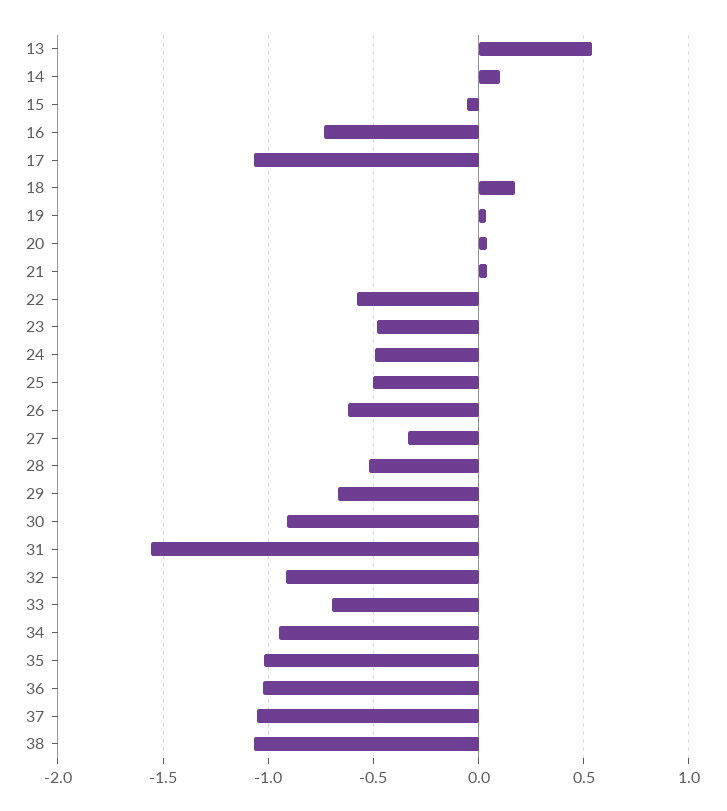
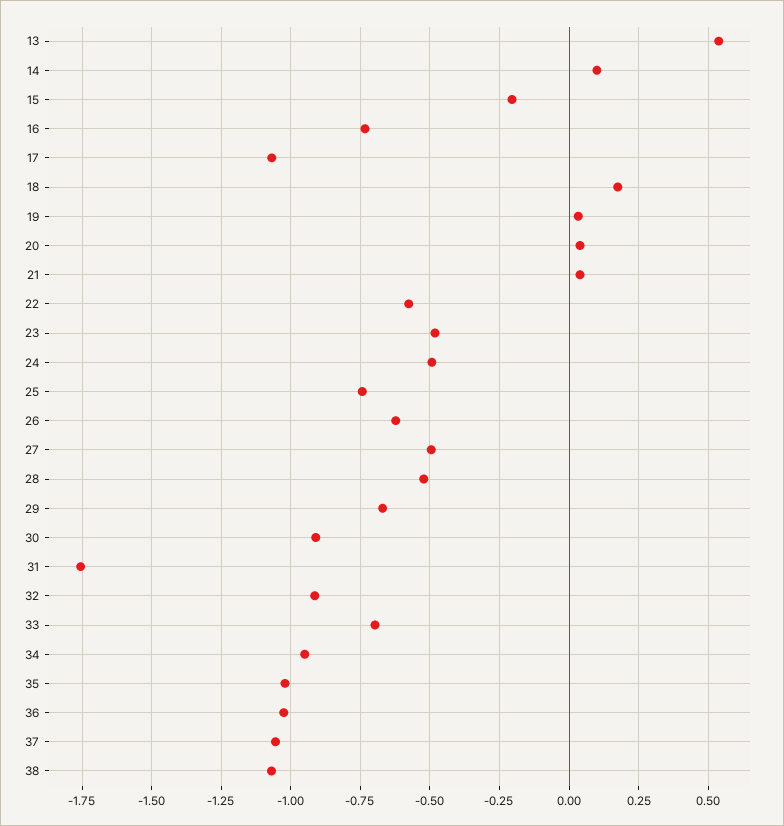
15: -0.05 -> -0.2
25: -0.5 -> -0.75
27: -0.35 -> -0.5
31: -1.55 -> -1.75

